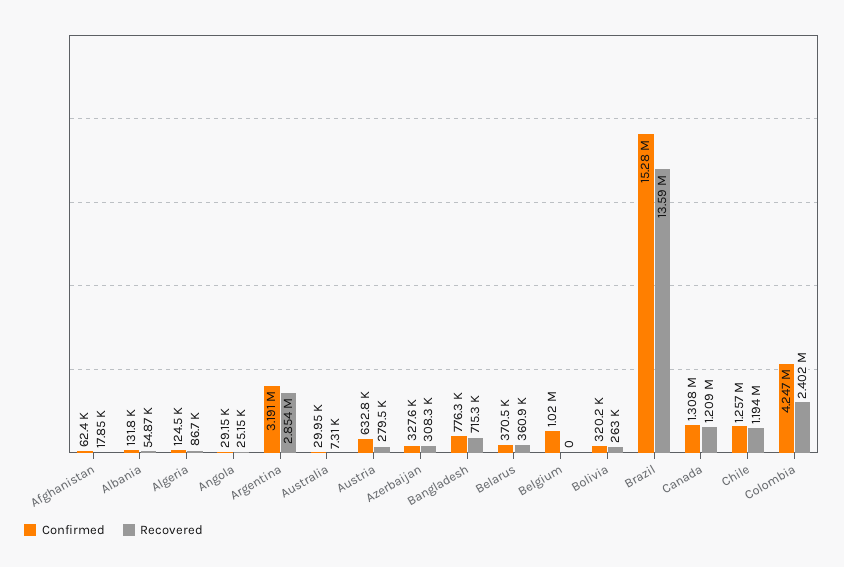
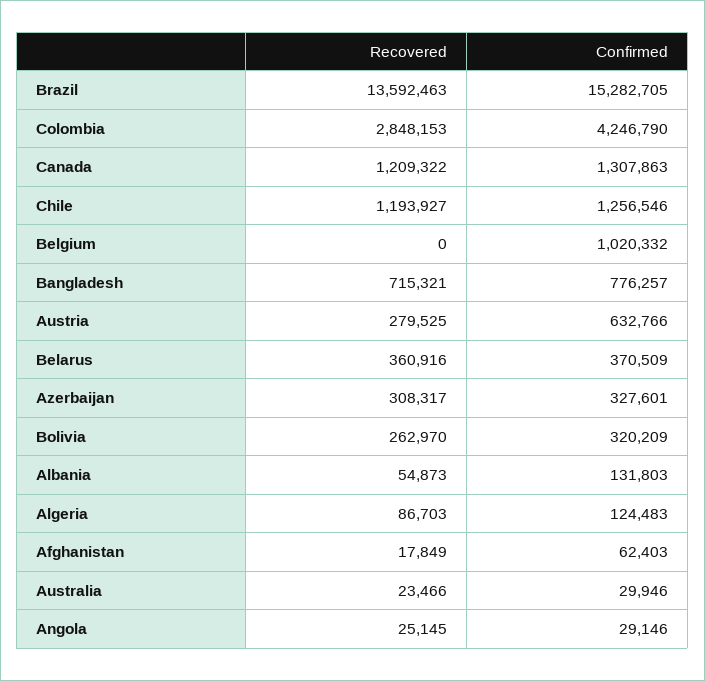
Confirmed, Argentina: 3191000 -> none
Recovered, Argentina: 2854000 -> none
Recovered, Australia: 7310 -> 23466
Recovered, Colombia: 2402000 -> 2848153

